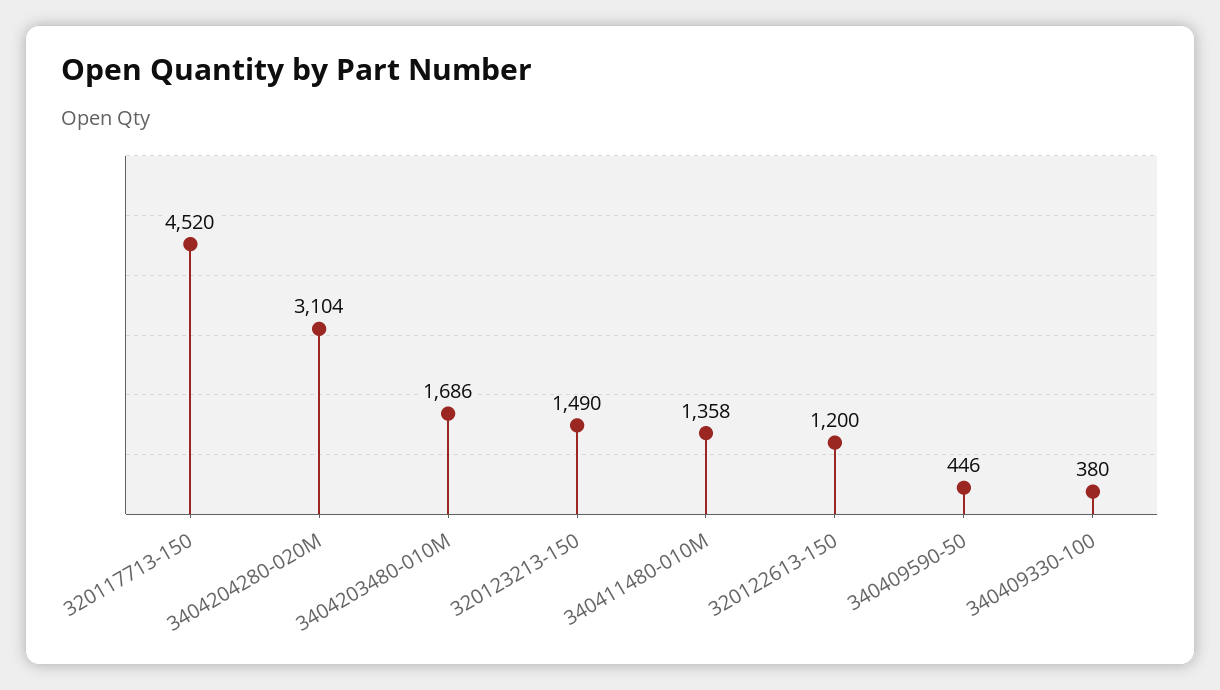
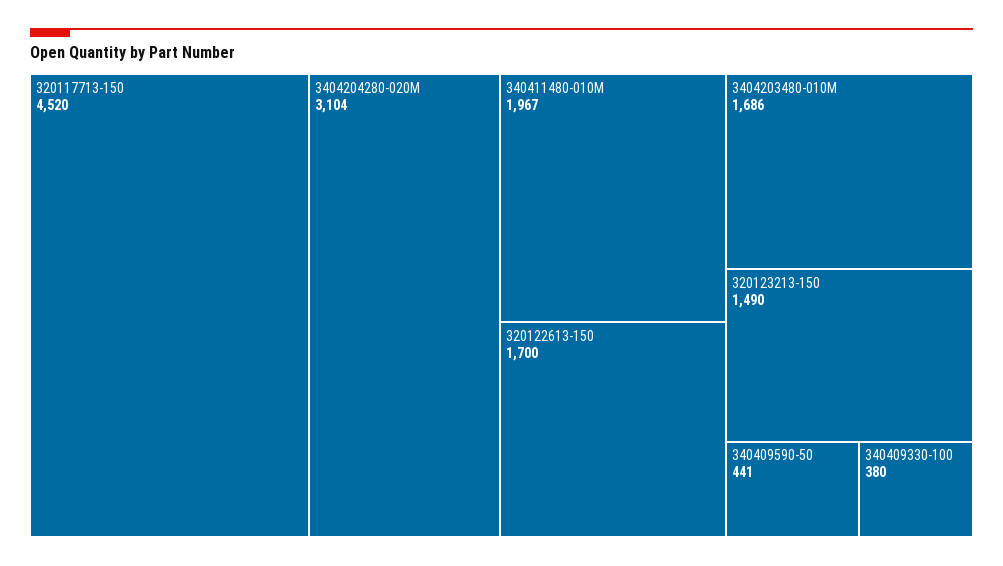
340411480-010M: 1358 -> 1967
320122613-150: 1200 -> 1700
340409590-50: 446 -> 441

